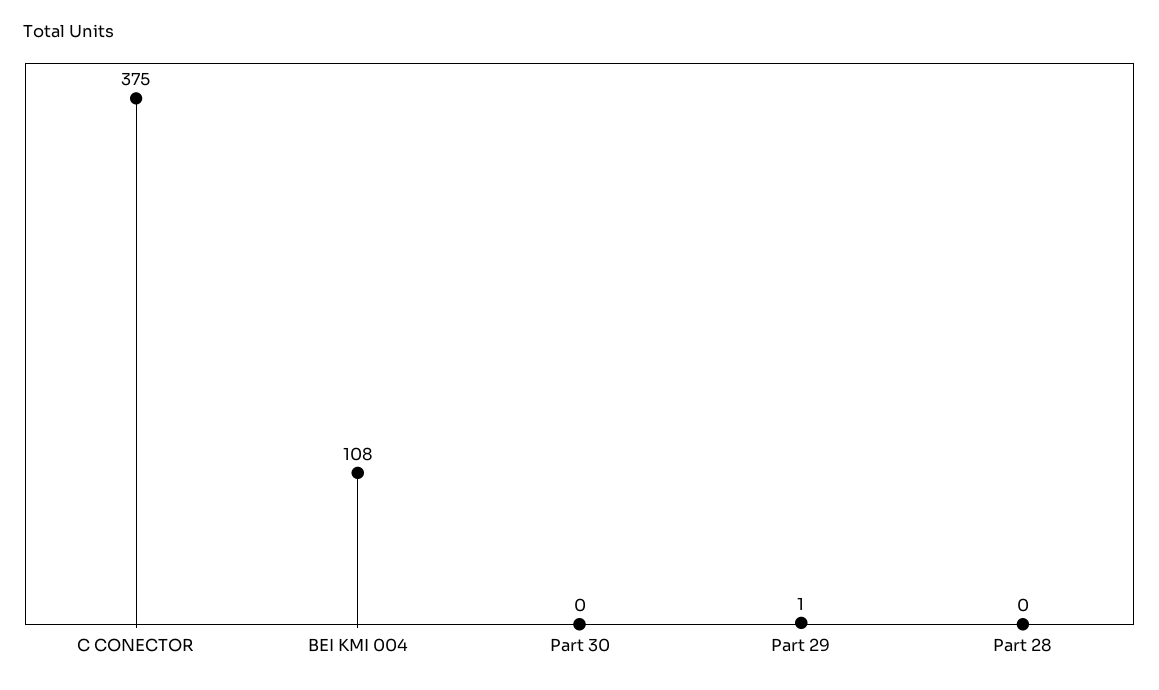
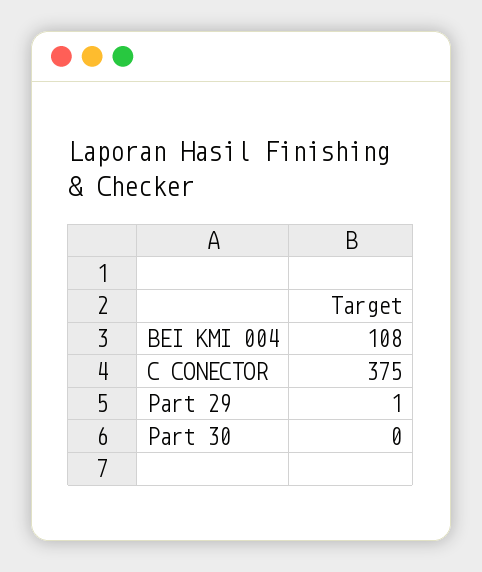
Part 28: 0 -> none

